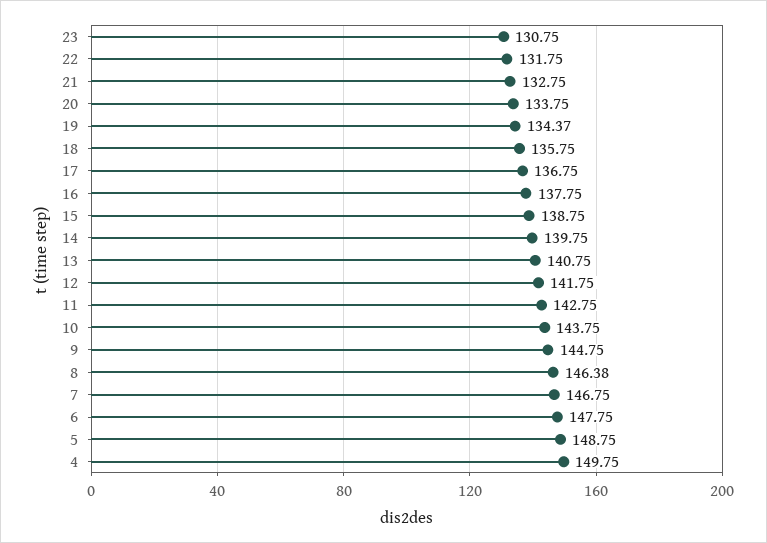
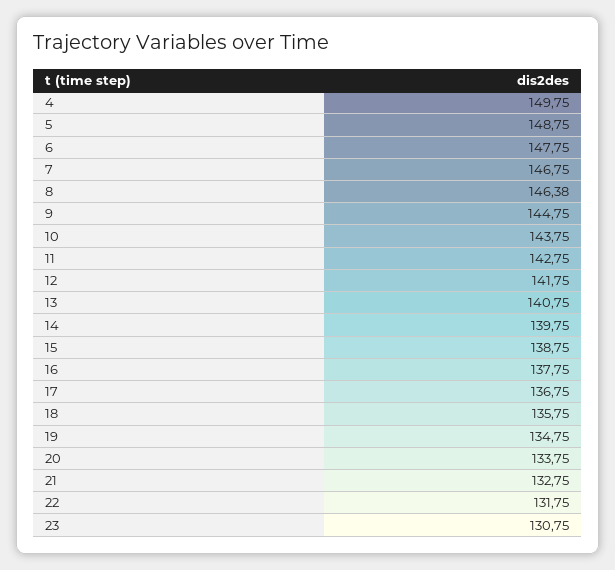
19: 134.37 -> 134.75

